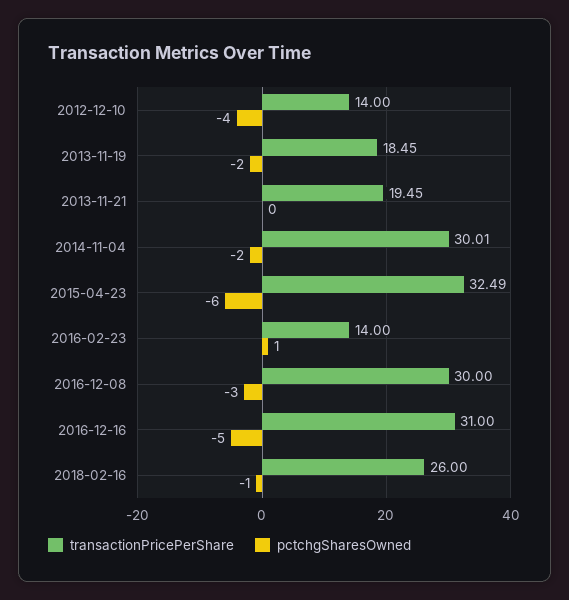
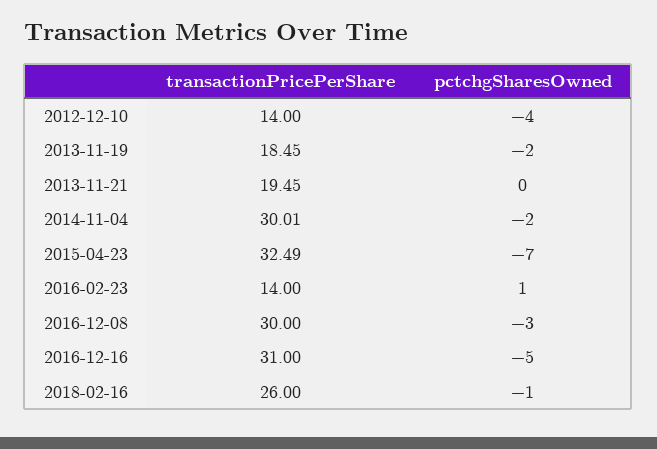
pctchgSharesOwned, 2015-04-23: -6 -> -7

